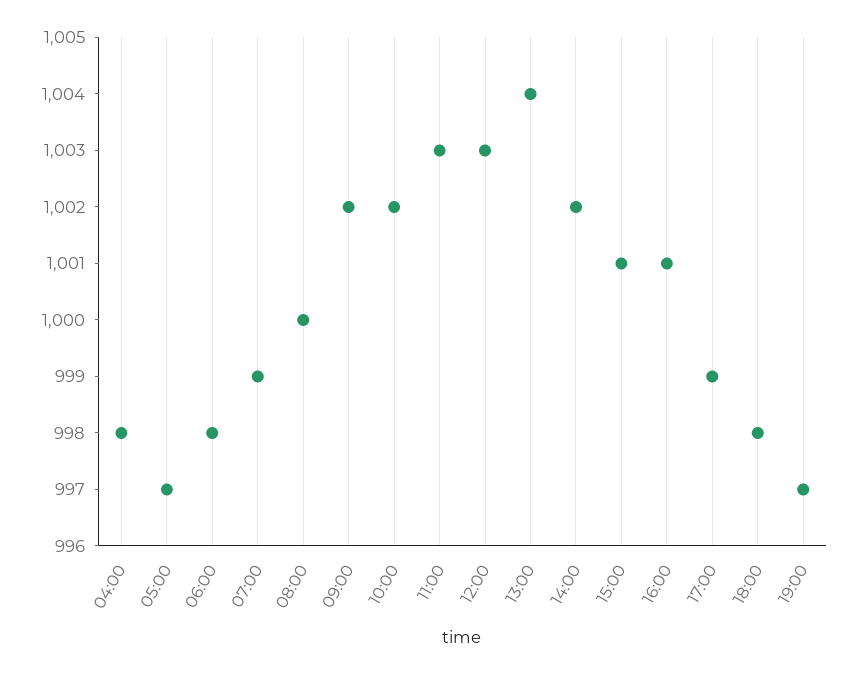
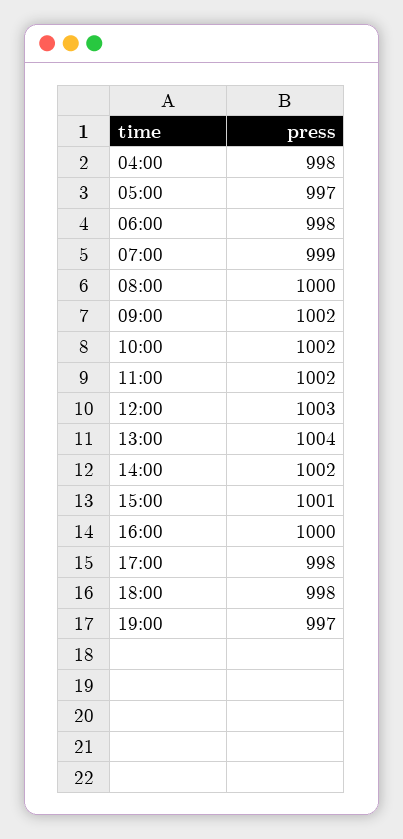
11:00: 1003 -> 1002
16:00: 1001 -> 1000
17:00: 999 -> 998

